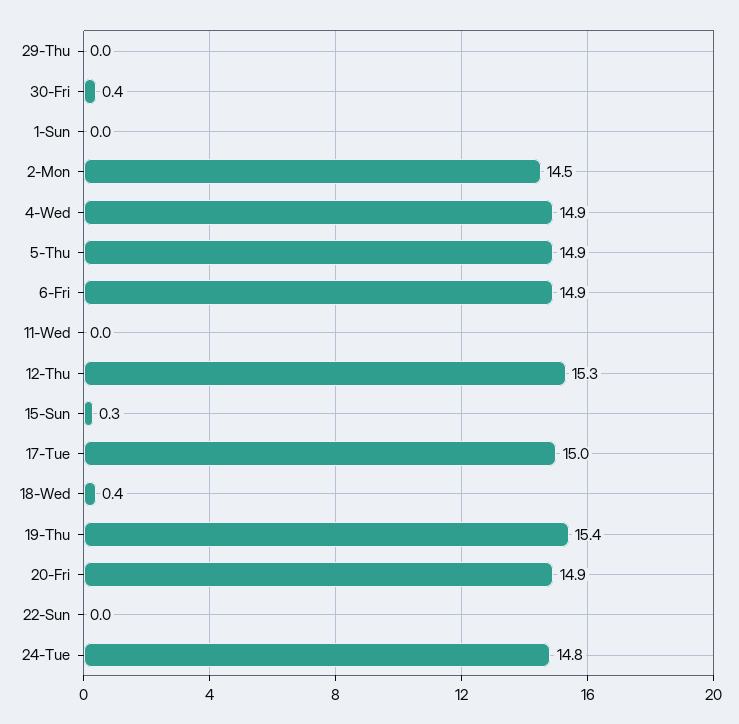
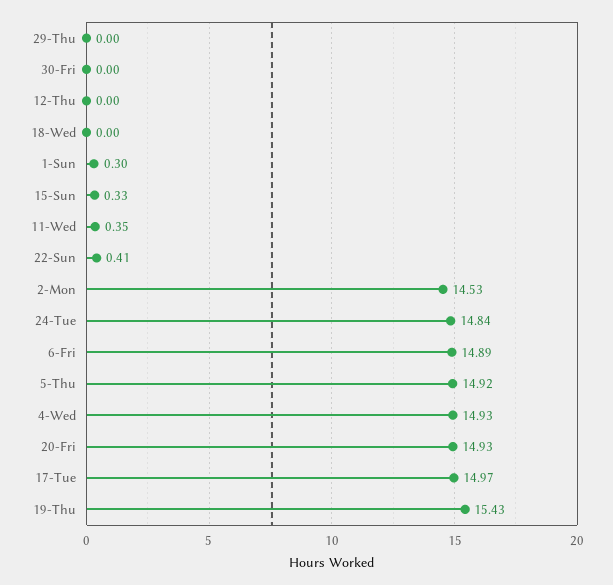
30-Fri: 0.4 -> 0
1-Sun: 0 -> 0.3
11-Wed: 0 -> 0.35
12-Thu: 15.3 -> 0
18-Wed: 0.4 -> 0
22-Sun: 0 -> 0.41

